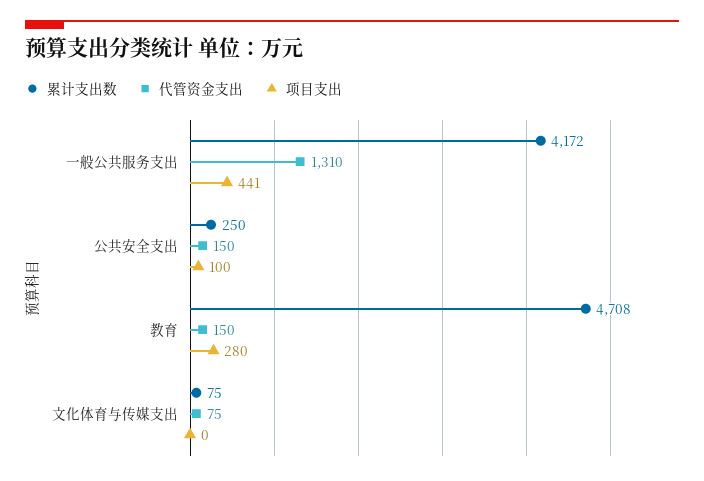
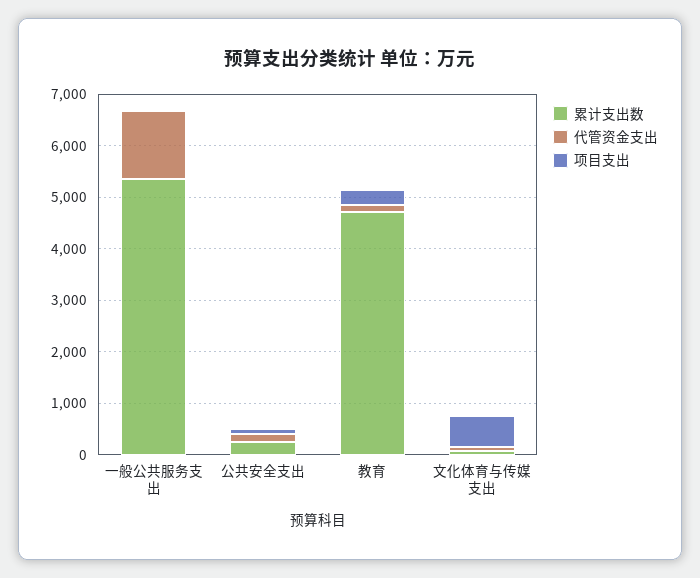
累计支出数, 一般公共服务支出: 4172 -> 5400
项目支出, 一般公共服务支出: 441 -> 0
项目支出, 文化体育与传媒支出: 0 -> 600

